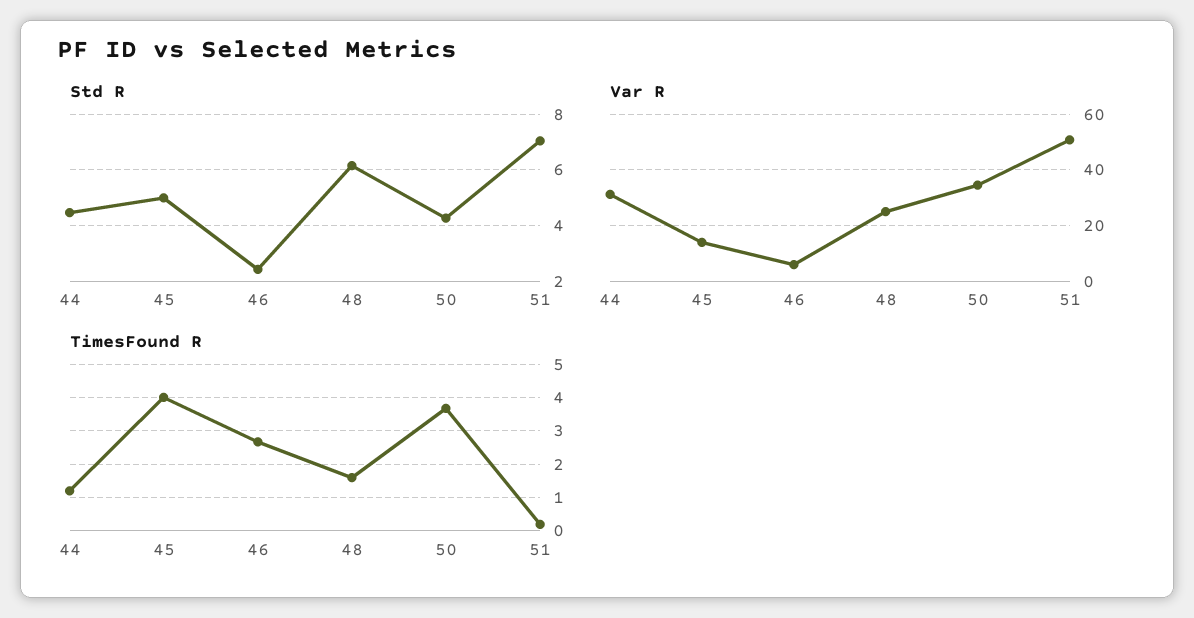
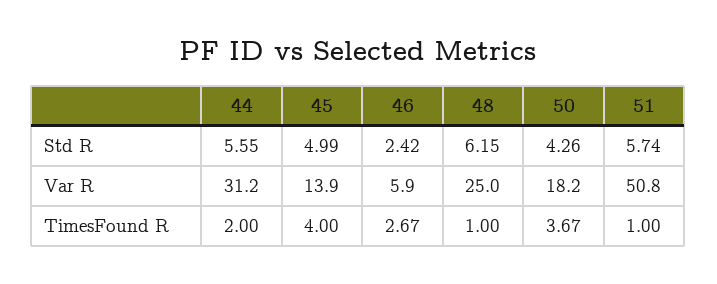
Std R, 44: 4.5 -> 5.55
Std R, 51: 7 -> 5.74
Var R, 50: 35 -> 18.2
TimesFound R, 44: 1.2 -> 2
TimesFound R, 48: 1.6 -> 1
TimesFound R, 51: 0.2 -> 1

